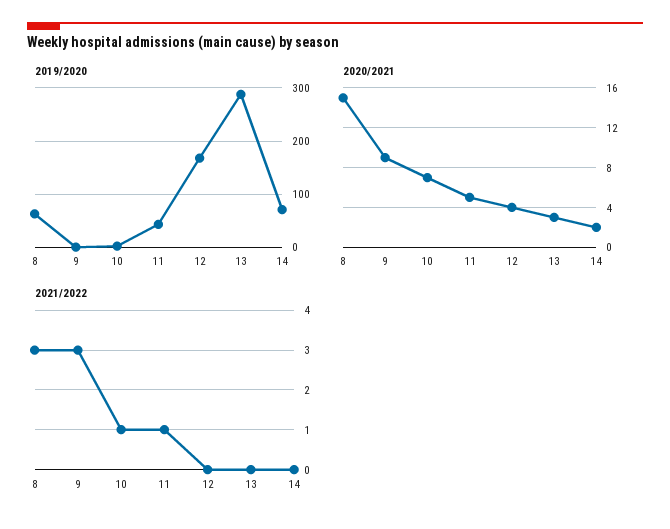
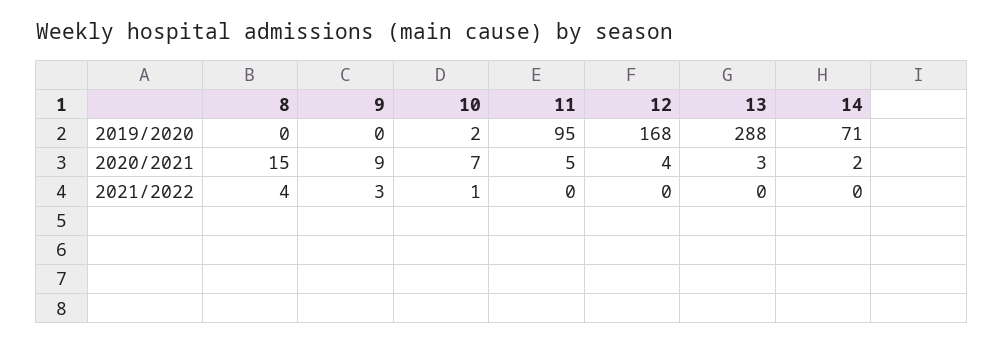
2019/2020, 8: 60 -> 0
2019/2020, 11: 40 -> 95
2021/2022, 8: 3 -> 4
2021/2022, 11: 1 -> 0

